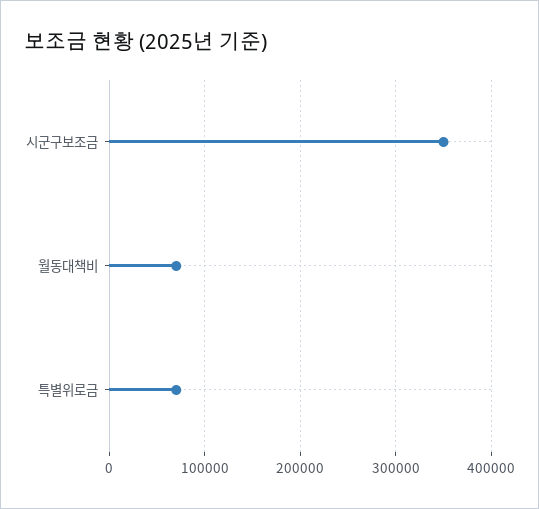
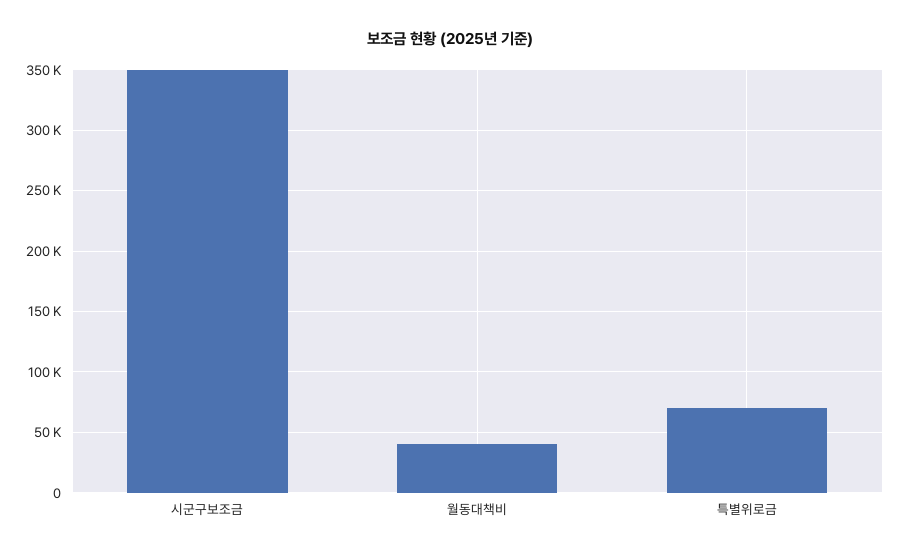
월동대책비: 70000 -> 40000

